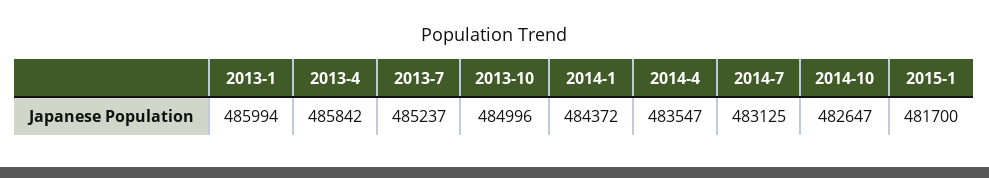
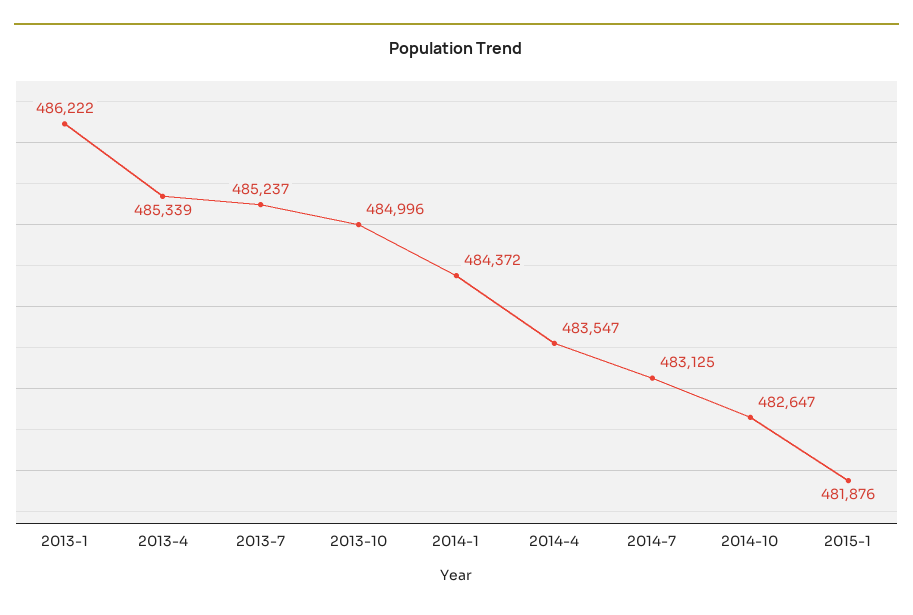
2013-1: 485994 -> 486222
2013-4: 485842 -> 485339
2015-1: 481700 -> 481876

